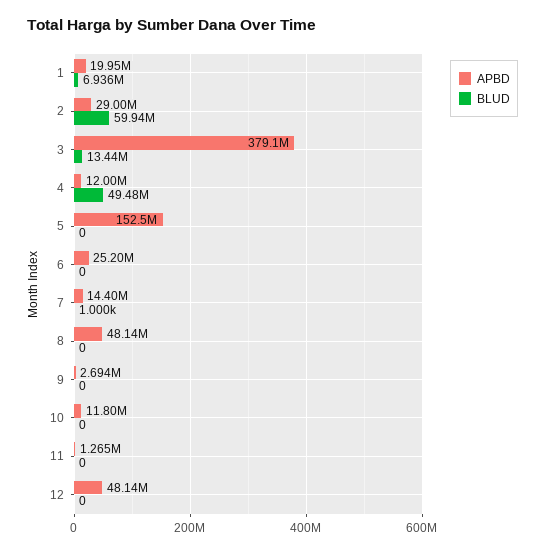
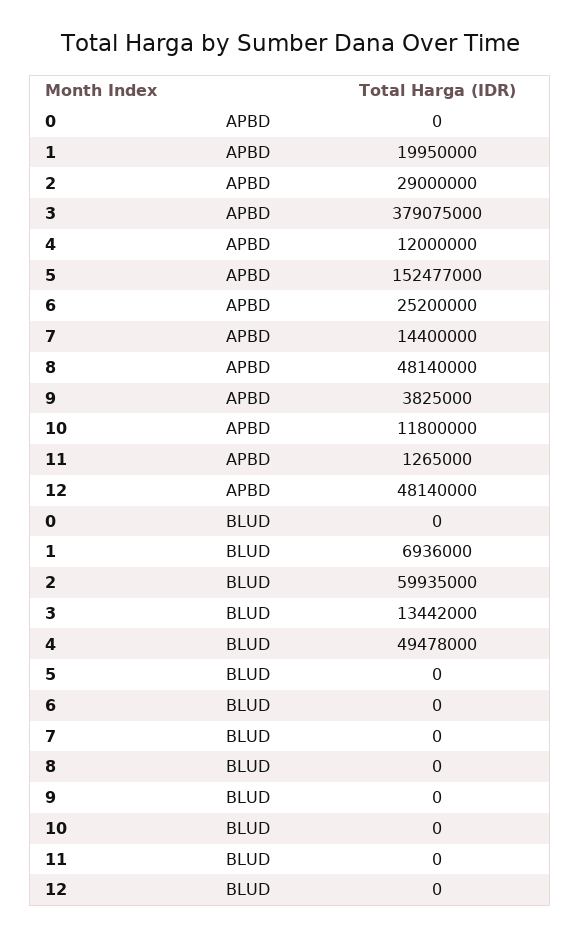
BLUD, 7: 1000 -> 0
APBD, 9: 2694000 -> 3825000
APBD, 0: none -> 0
BLUD, 0: none -> 0

